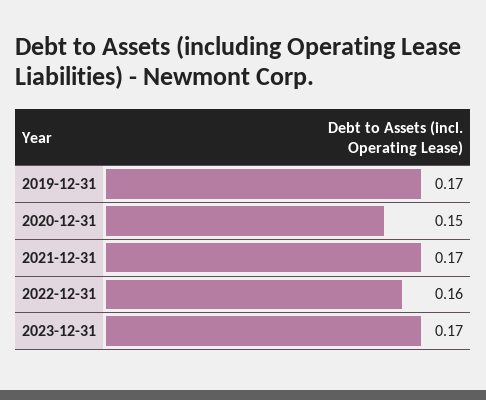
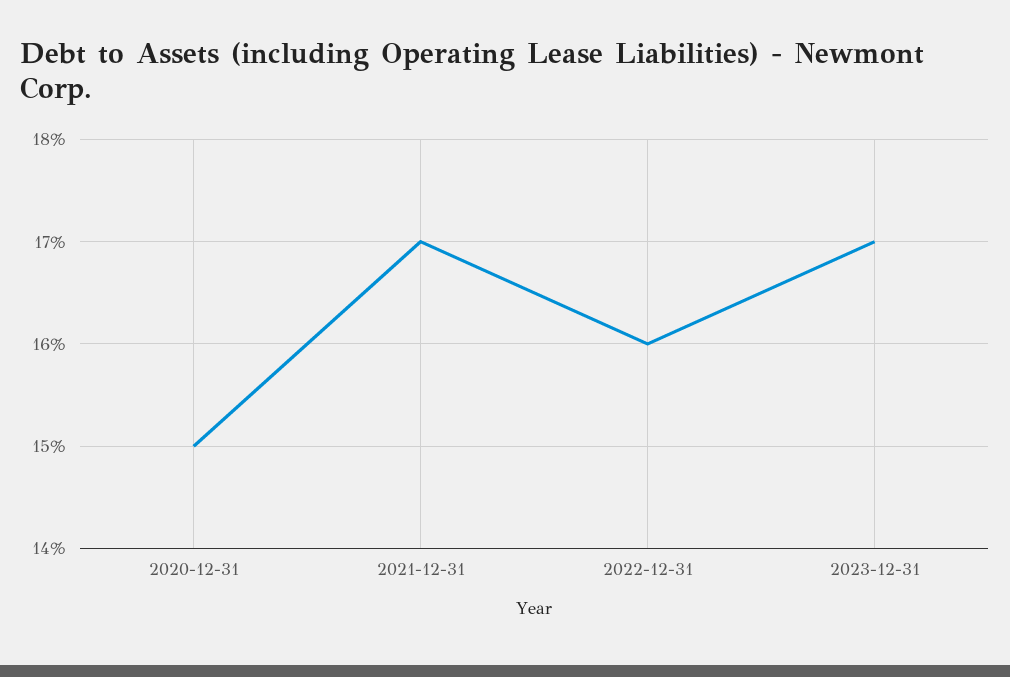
2019-12-31: 0.17 -> none

